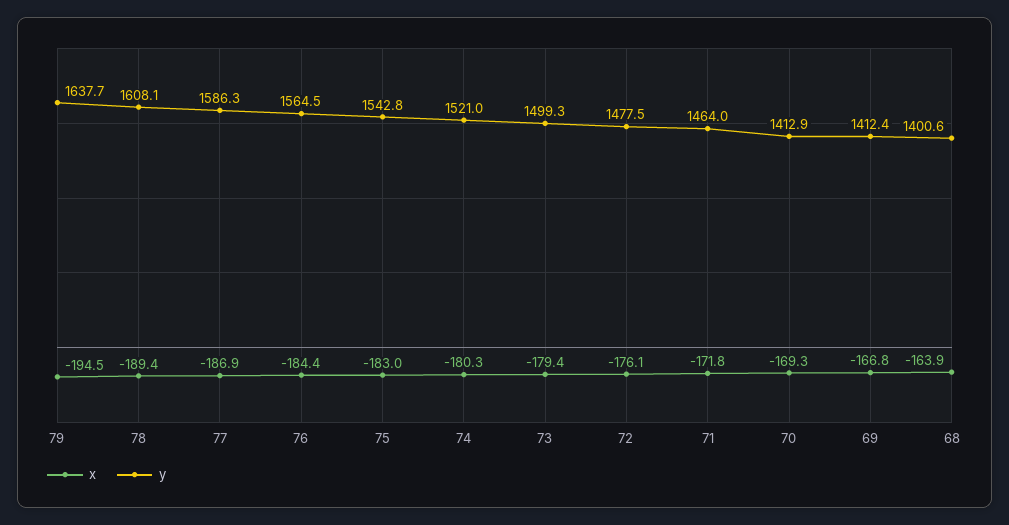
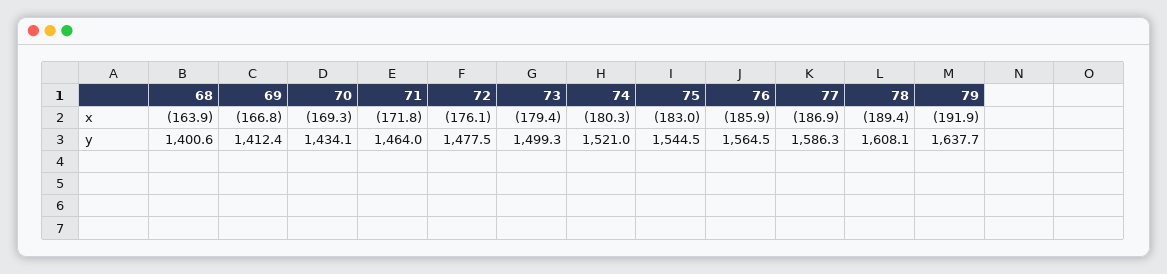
x, 79: -194.5 -> -191.9
x, 76: -184.4 -> -185.9
y, 75: 1542.8 -> 1544.5
y, 70: 1412.9 -> 1434.1

